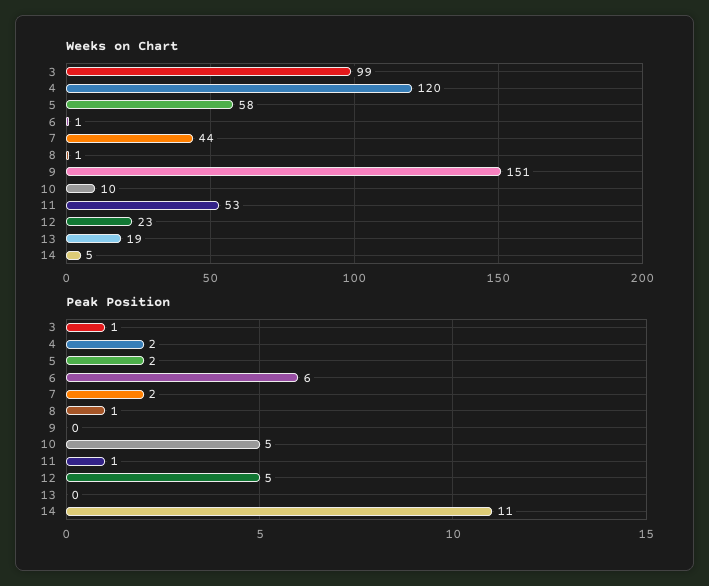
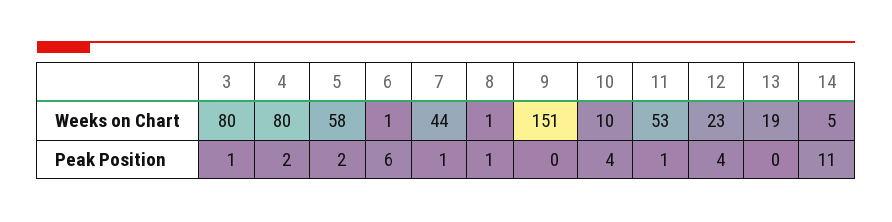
Weeks on Chart, 3: 99 -> 80
Weeks on Chart, 4: 120 -> 80
Peak Position, 7: 2 -> 1
Peak Position, 10: 5 -> 4
Peak Position, 12: 5 -> 4

